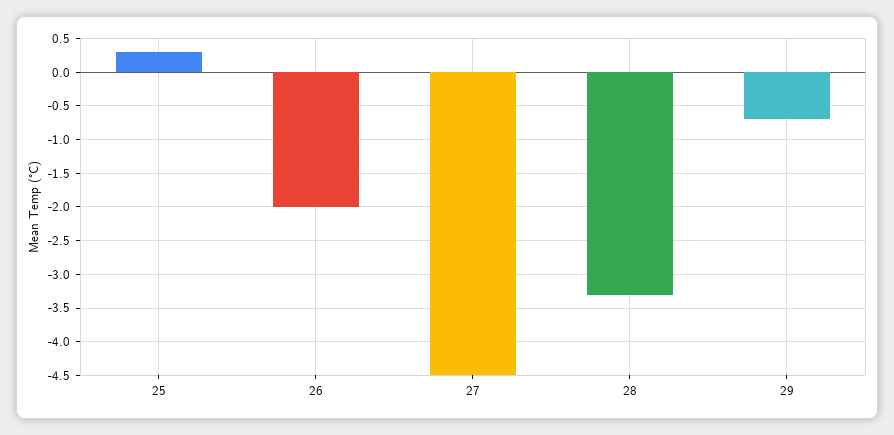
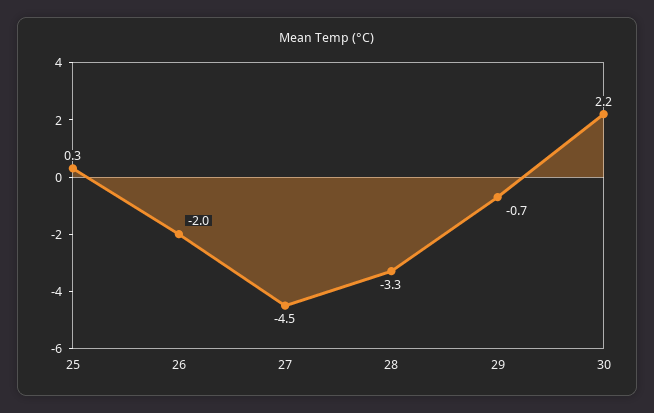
30: none -> 2.2

